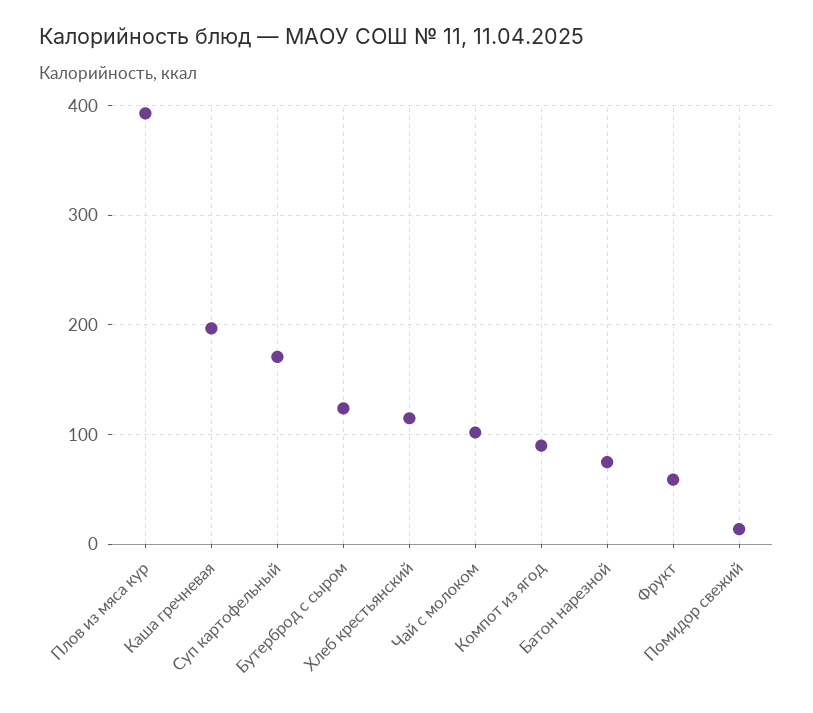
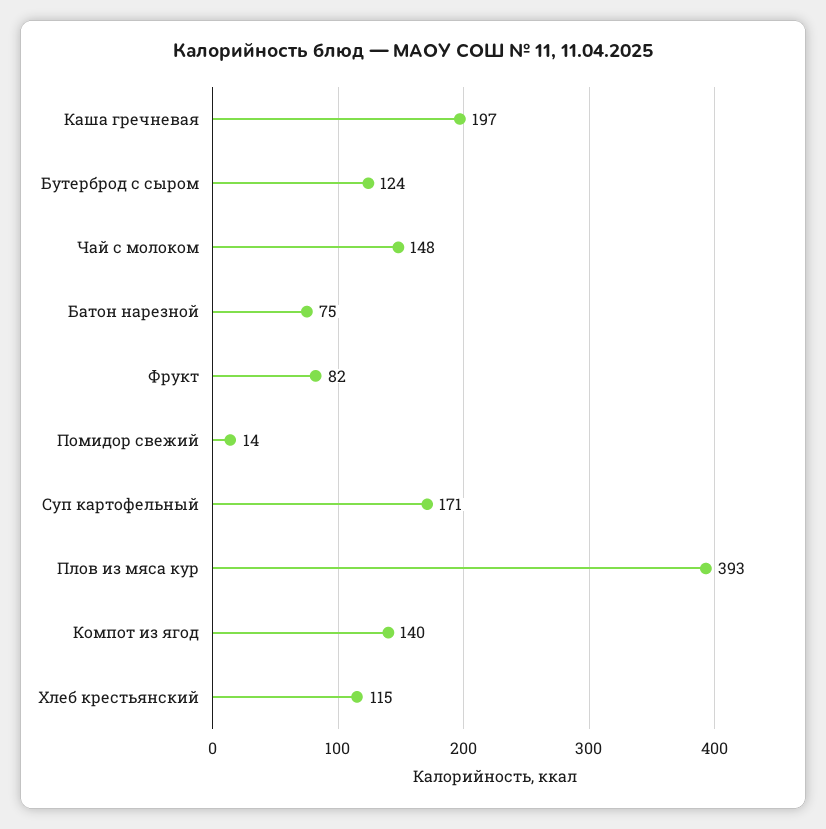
Чай с молоком: 100 -> 148
Компот из ягод: 90 -> 140
Фрукт: 60 -> 82

